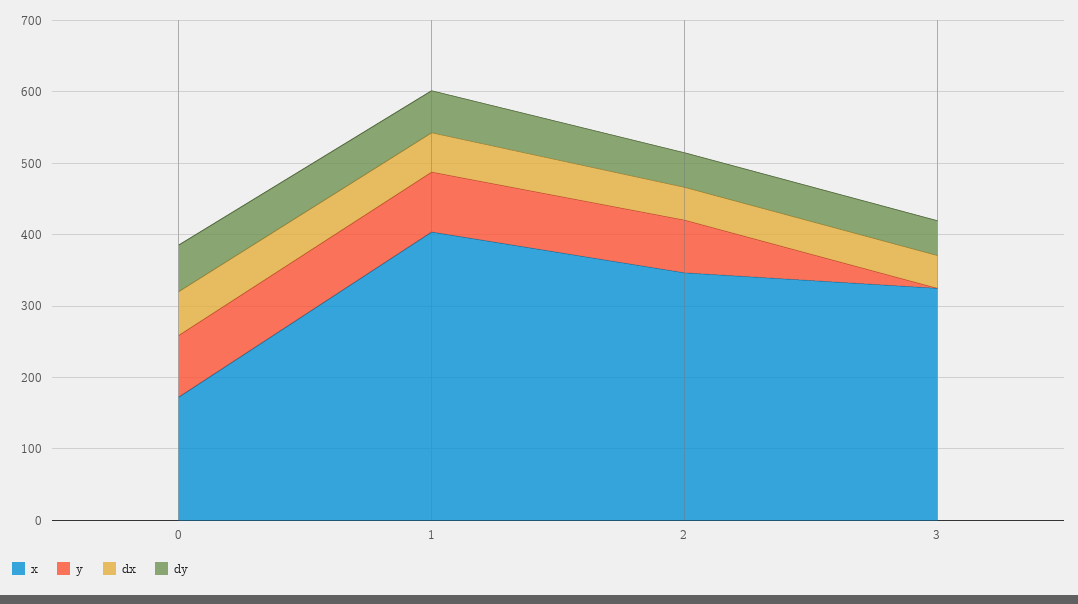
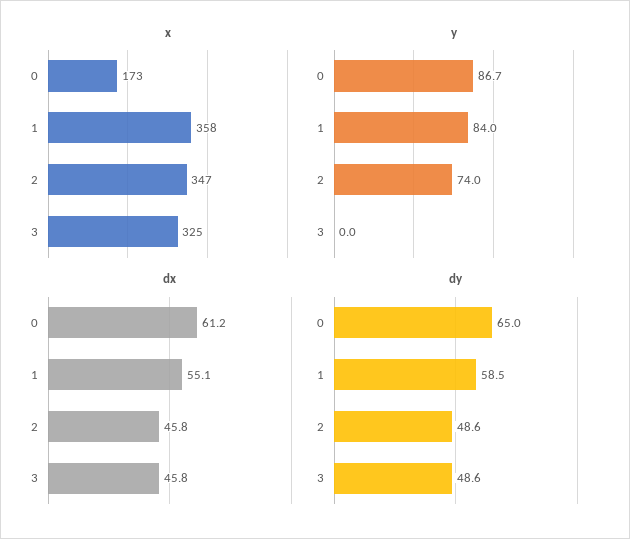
x, 1: 400 -> 358

